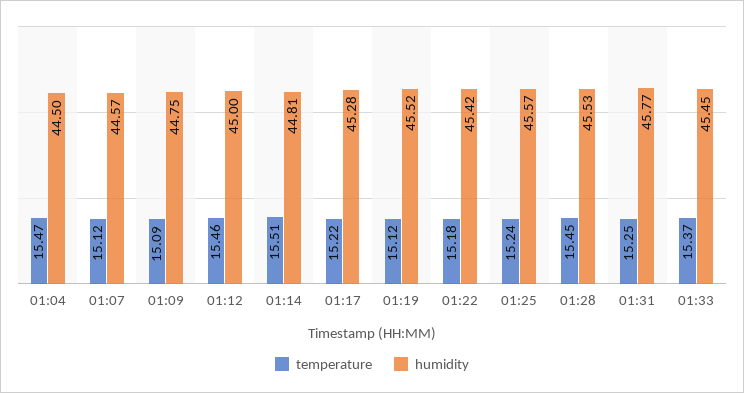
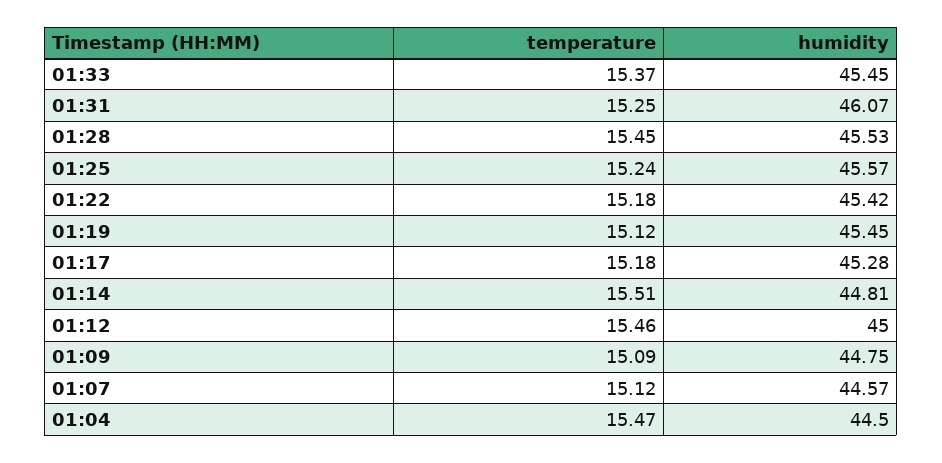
temperature, 01:17: 15.22 -> 15.18
humidity, 01:19: 45.52 -> 45.45
humidity, 01:31: 45.77 -> 46.07

